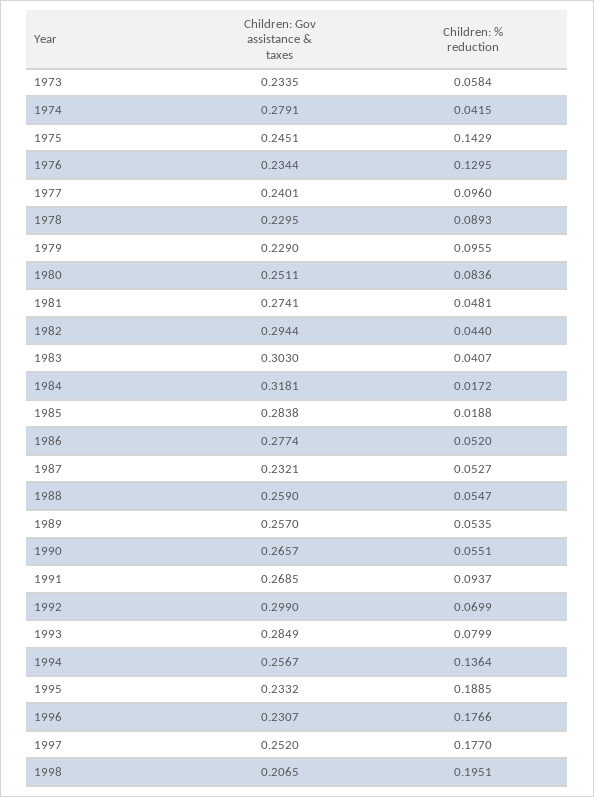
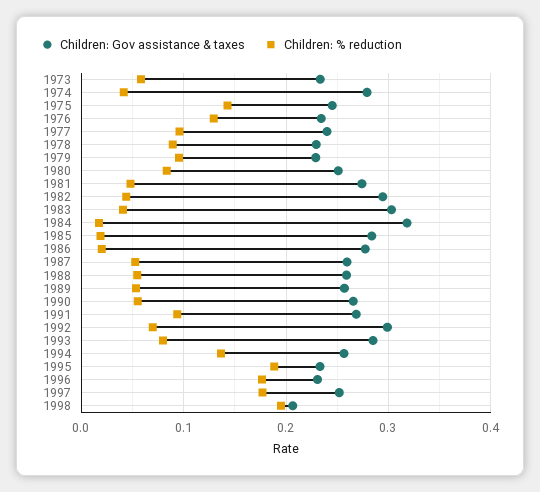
Children: % reduction, 1986: 0.052 -> 0.02
Children: Gov assistance & taxes, 1987: 0.2321 -> 0.26

